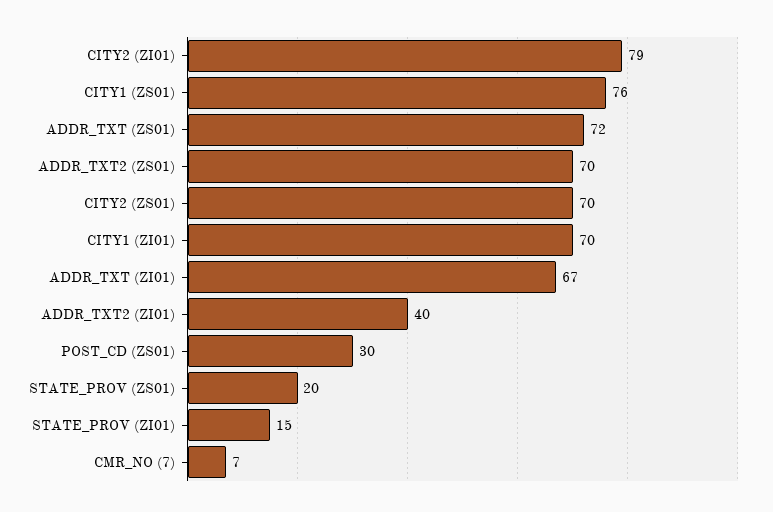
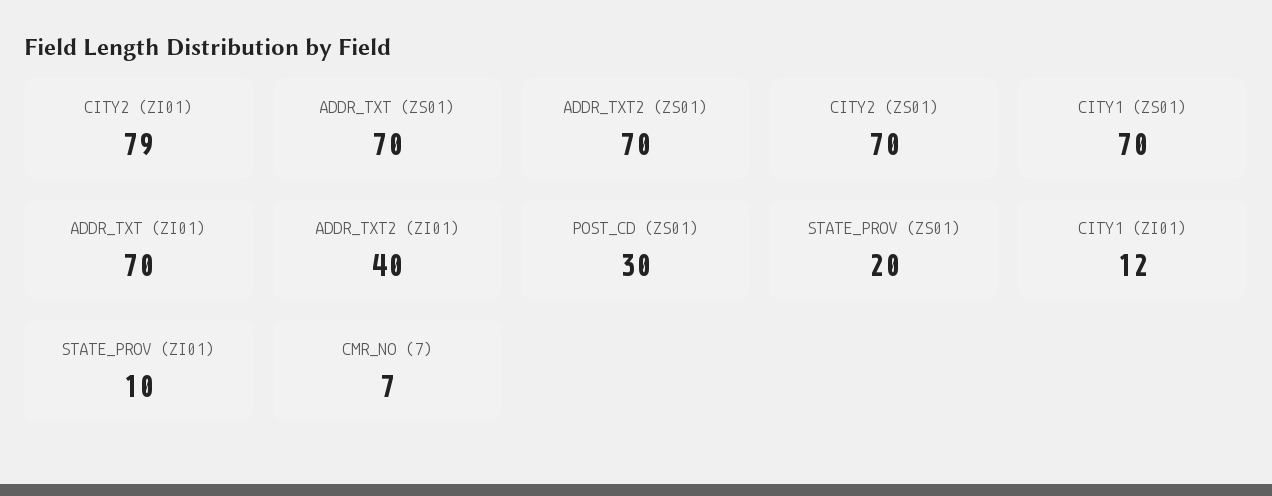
CITY1 (ZS01): 76 -> 70
ADDR_TXT (ZS01): 72 -> 70
CITY1 (ZI01): 70 -> 12
ADDR_TXT (ZI01): 67 -> 70
STATE_PROV (ZI01): 15 -> 10

